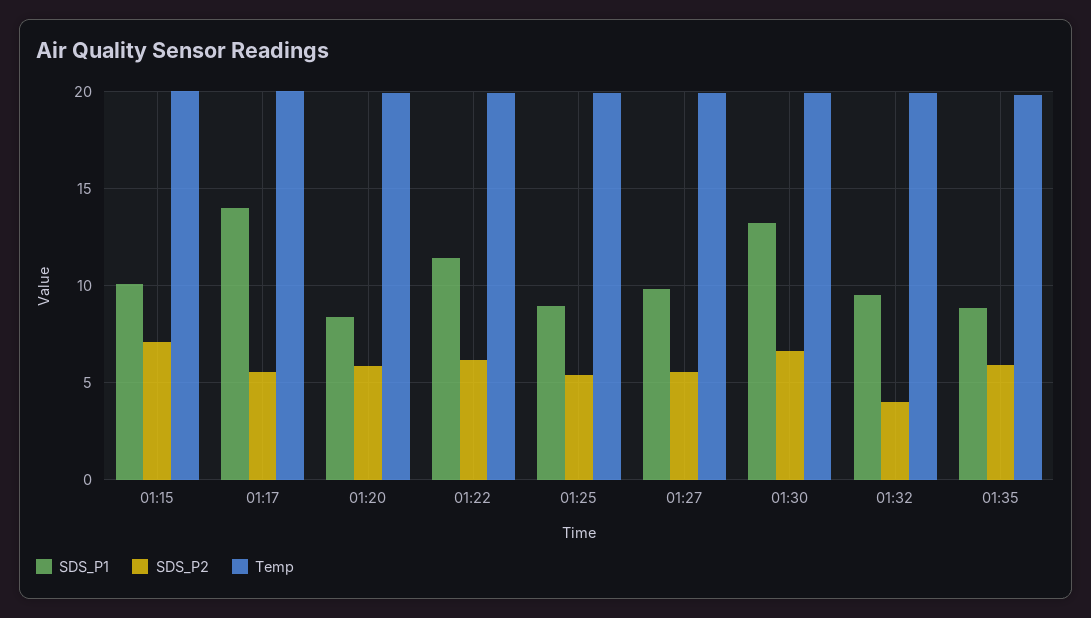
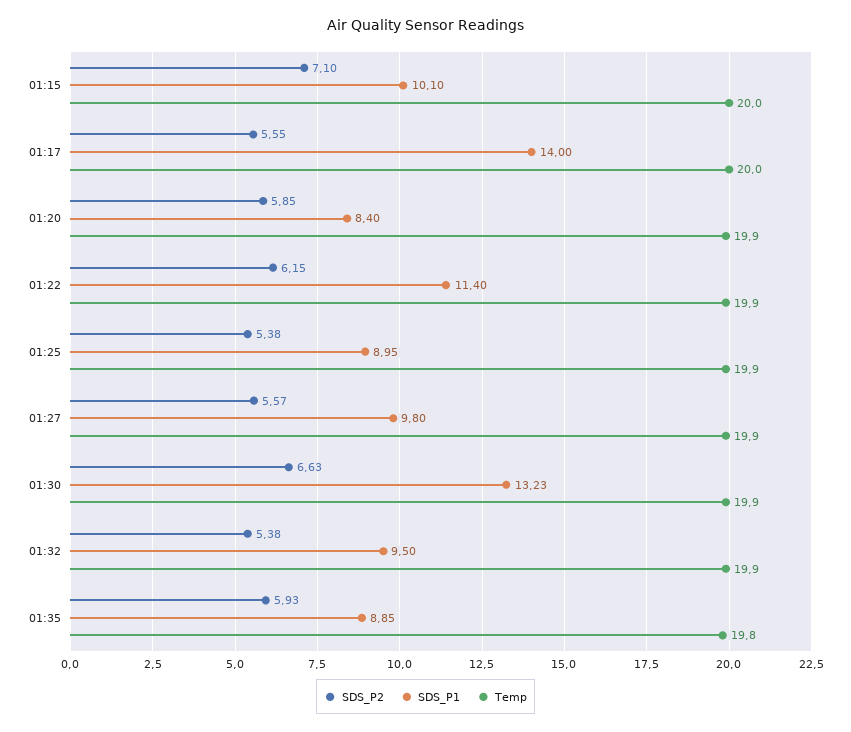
SDS_P2, 01:32: 4 -> 5.38

